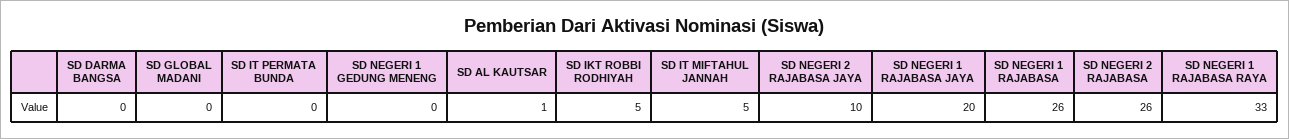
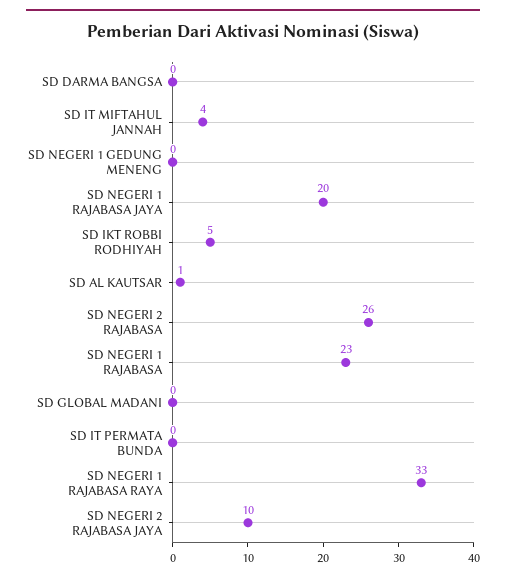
SD IT MIFTAHUL JANNAH: 5 -> 4
SD NEGERI 1 RAJABASA: 26 -> 23

